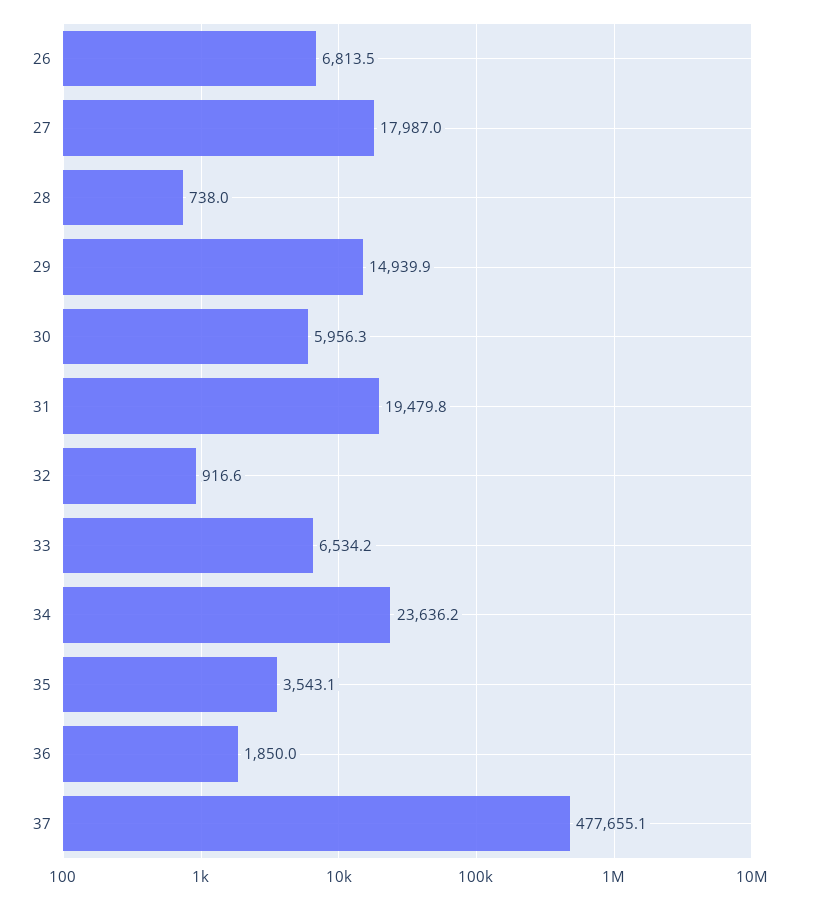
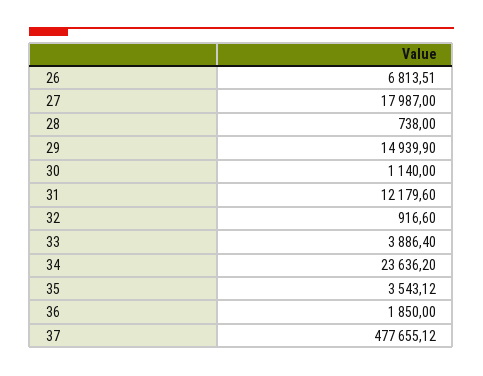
30: 5956.3 -> 1140
31: 19479.8 -> 12179.6
33: 6534.2 -> 3886.4

